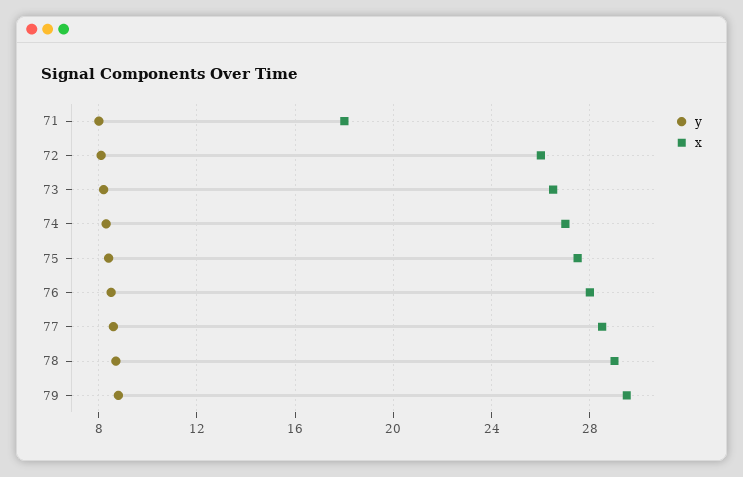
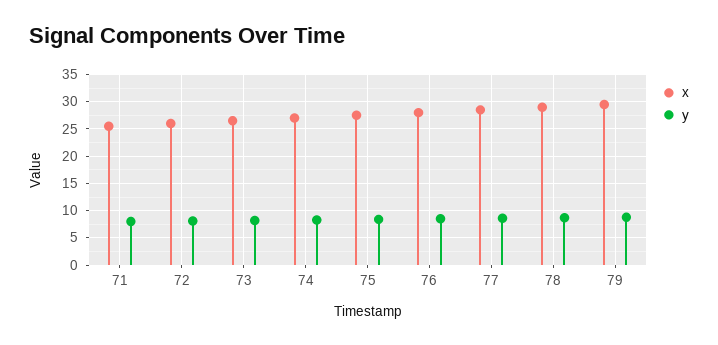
x, 71: 18 -> 25

